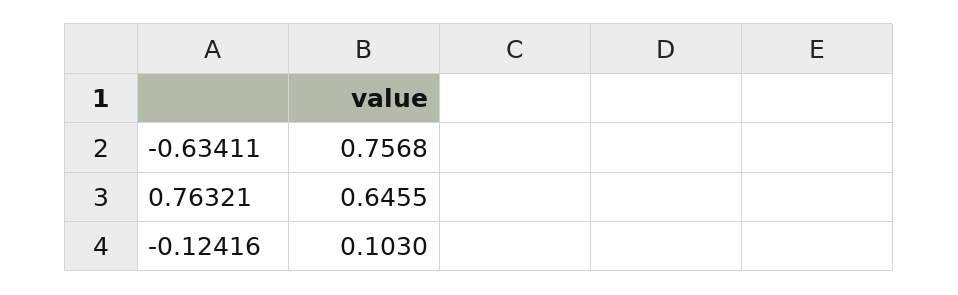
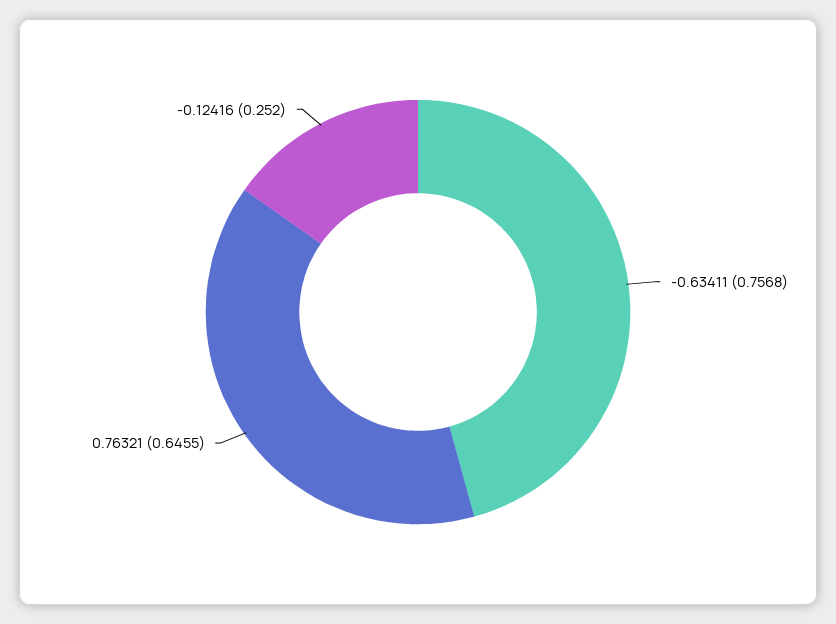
-0.12416: 0.103 -> 0.252

